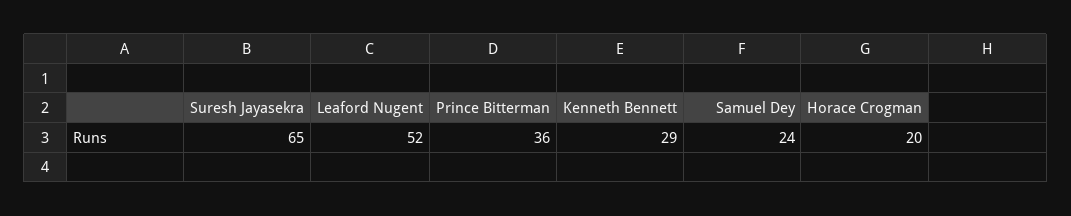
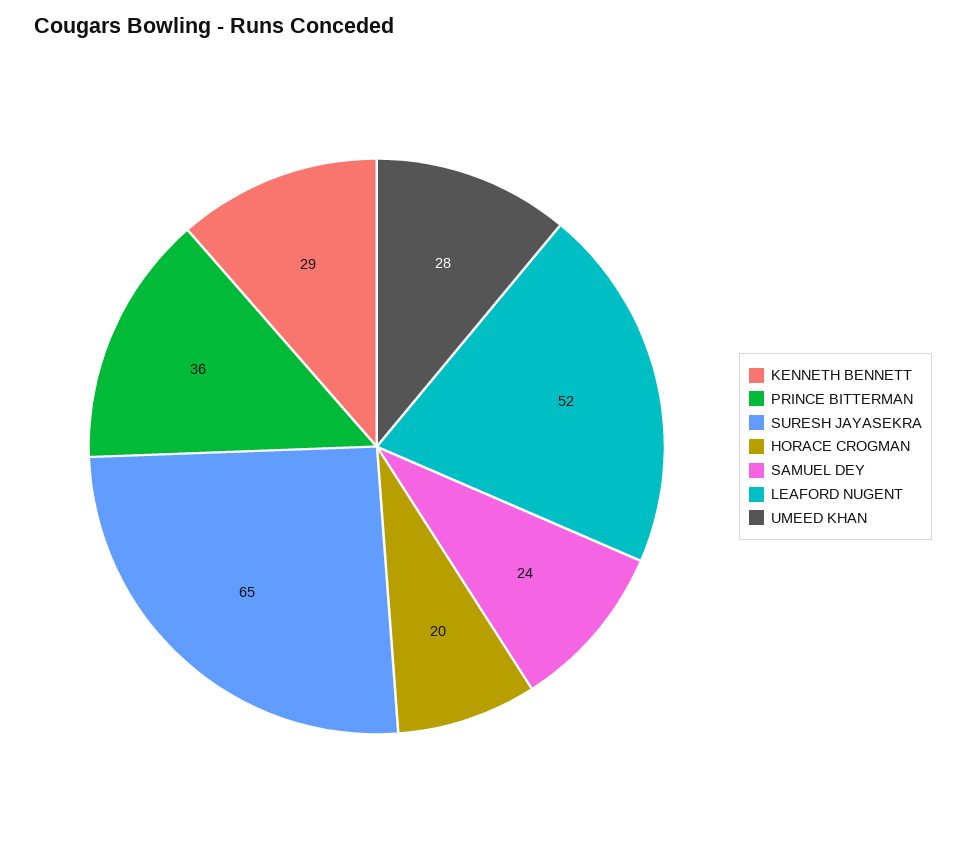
UMEED KHAN: none -> 28

